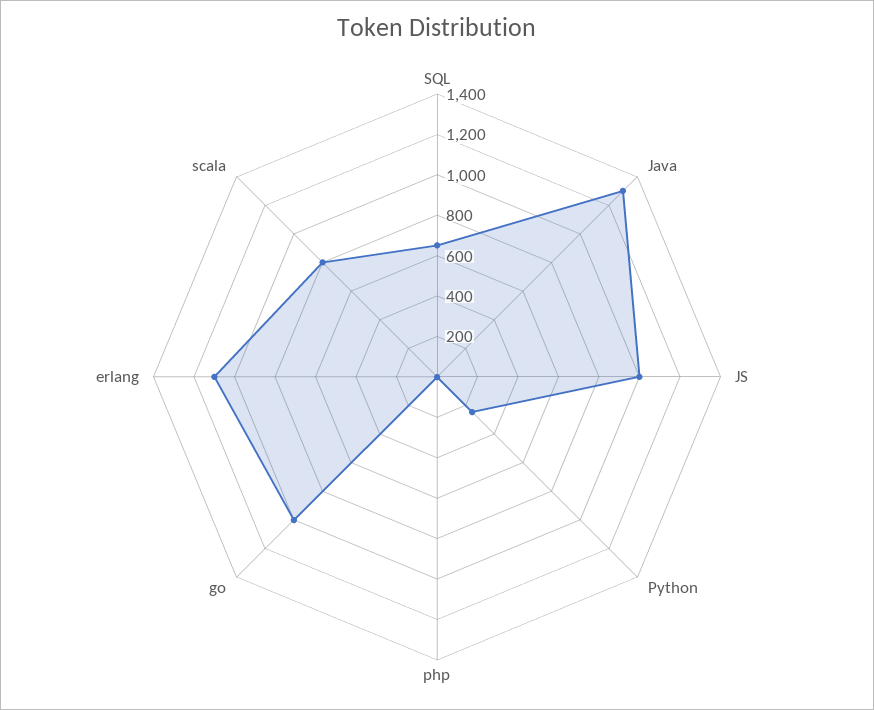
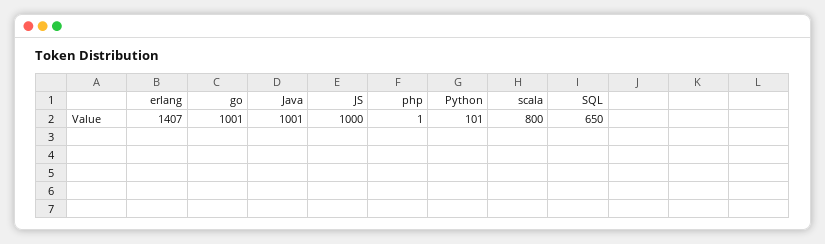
Java: 1300 -> 1001
Python: 250 -> 101
erlang: 1100 -> 1407

